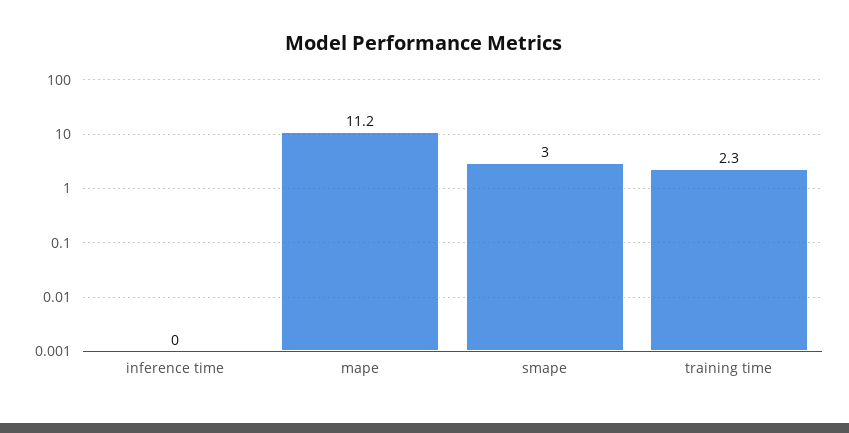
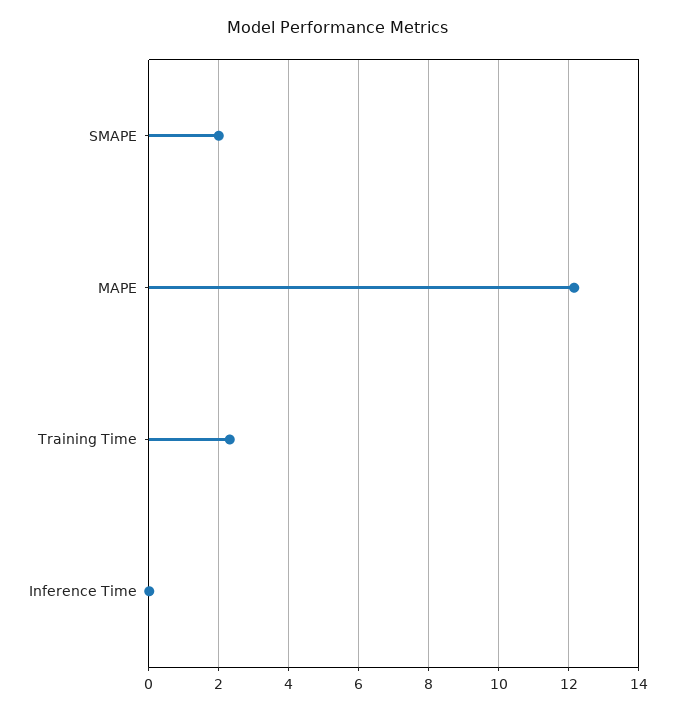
mape: 11.2 -> 12.2
smape: 3 -> 2

